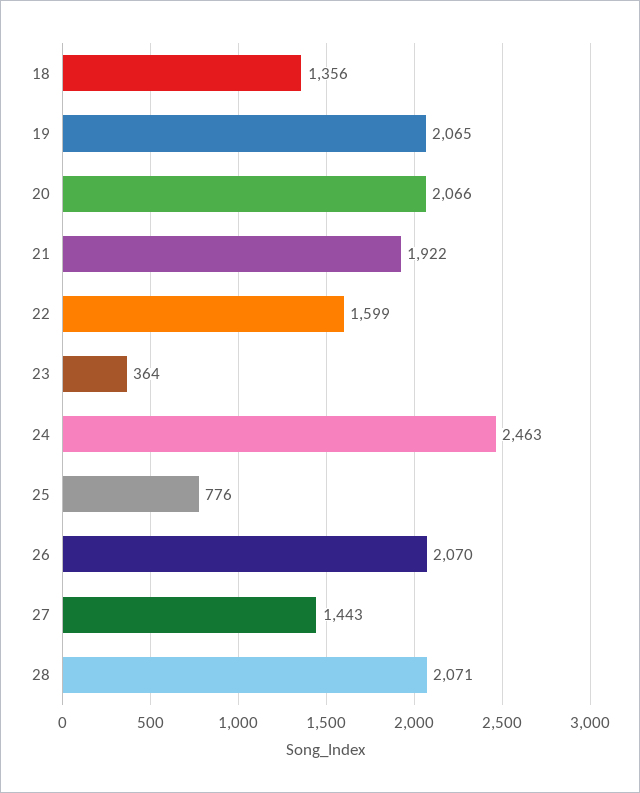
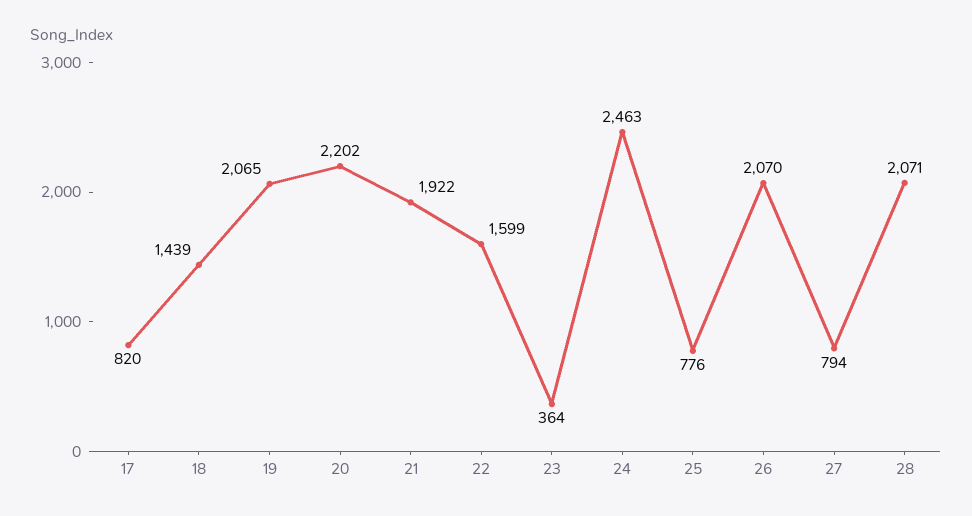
18: 1356 -> 1439
20: 2066 -> 2202
27: 1443 -> 794
17: none -> 820

